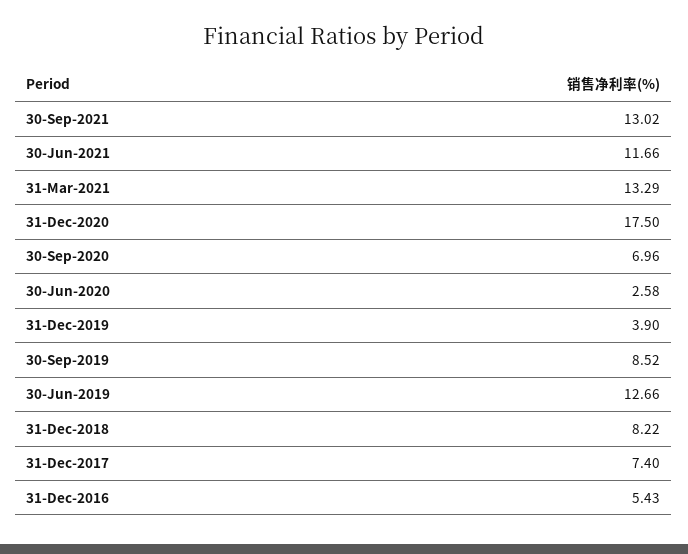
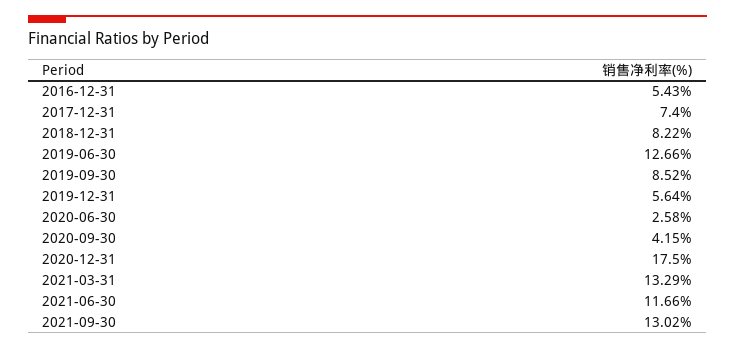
30-Sep-2020: 6.96 -> 4.15
31-Dec-2019: 3.9 -> 5.64

